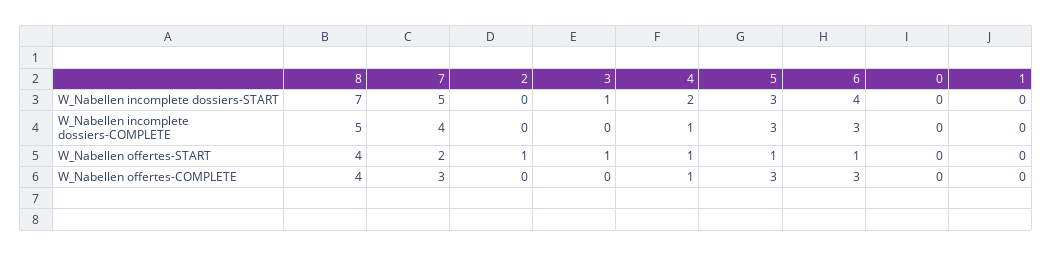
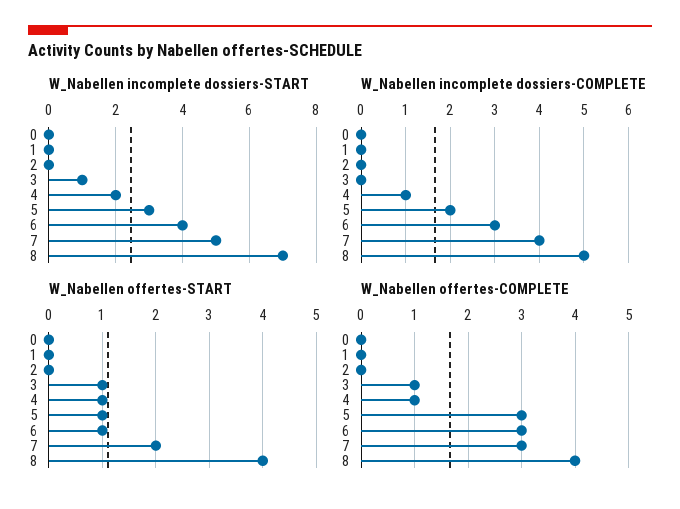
W_Nabellen incomplete dossiers-COMPLETE, 5: 3 -> 2
W_Nabellen offertes-START, 2: 1 -> 0
W_Nabellen offertes-COMPLETE, 3: 0 -> 1

